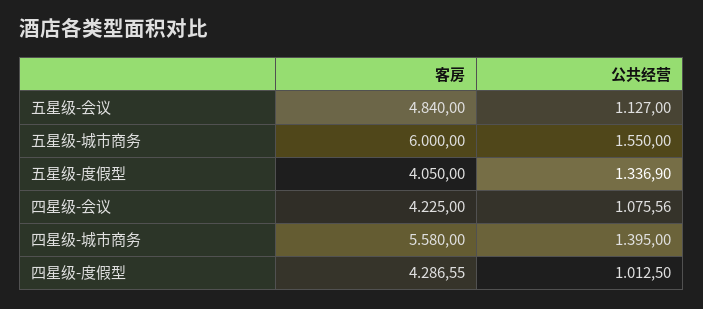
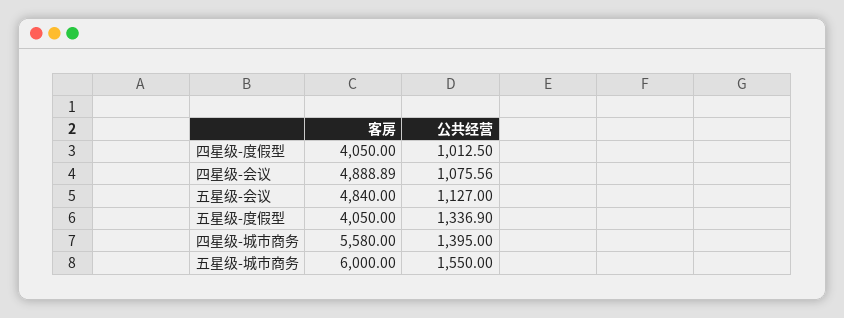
客房, 四星级-会议: 4225 -> 4888.89
客房, 四星级-度假型: 4286.55 -> 4050

